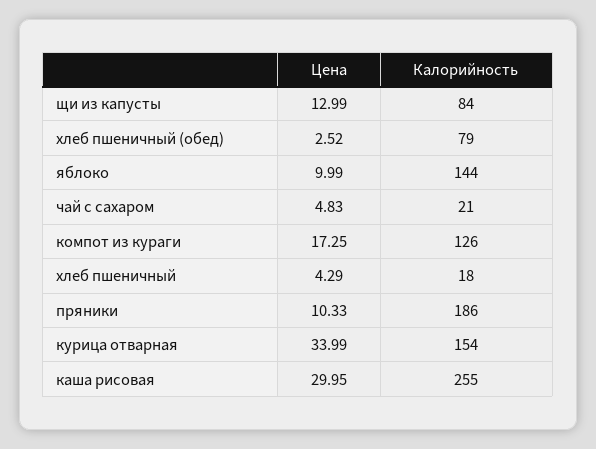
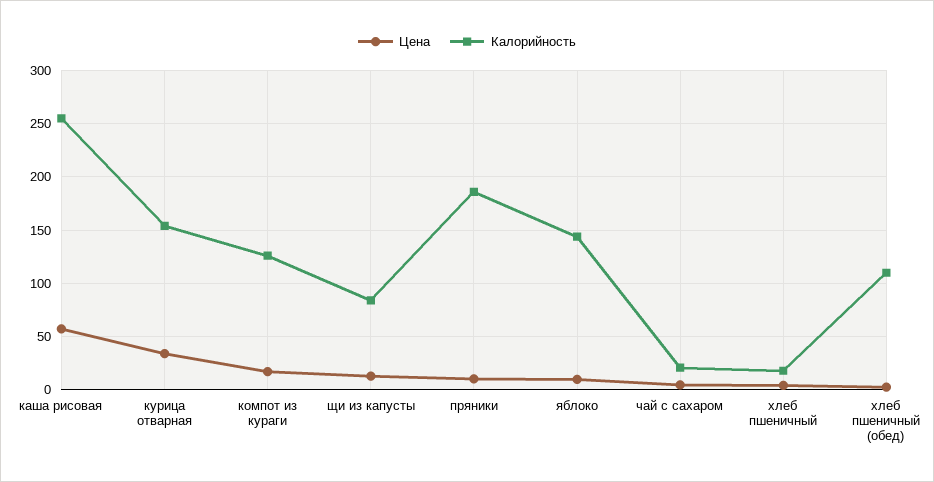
Калорийность, хлеб пшеничный (обед): 79 -> 110
Цена, каша рисовая: 29.95 -> 60

